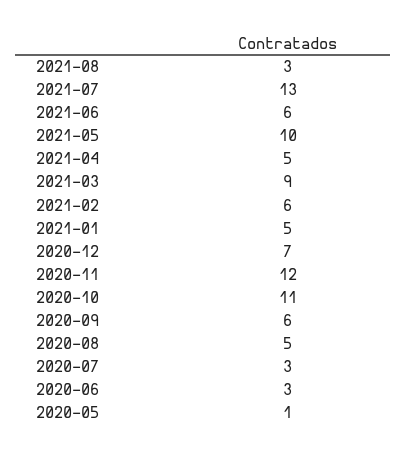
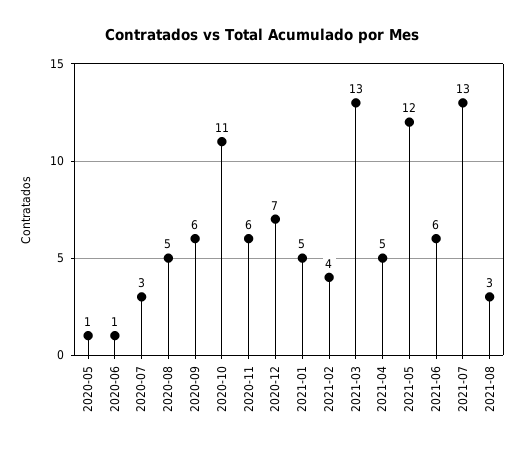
2021-05: 10 -> 12
2021-03: 9 -> 13
2021-02: 6 -> 4
2020-11: 12 -> 6
2020-06: 3 -> 1

